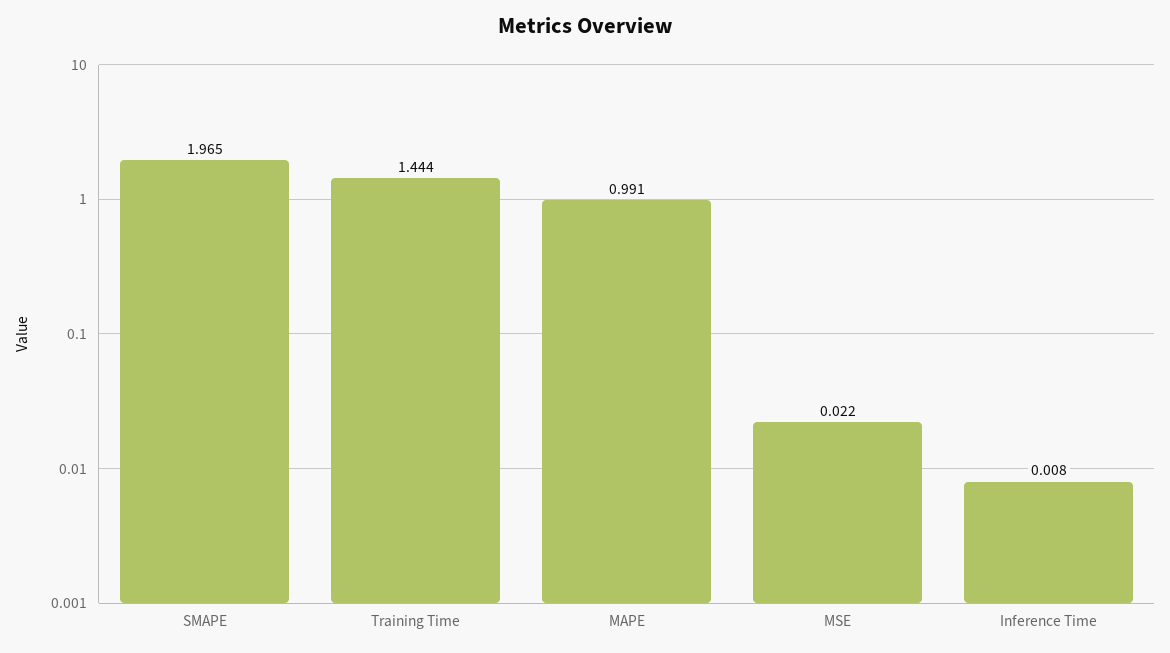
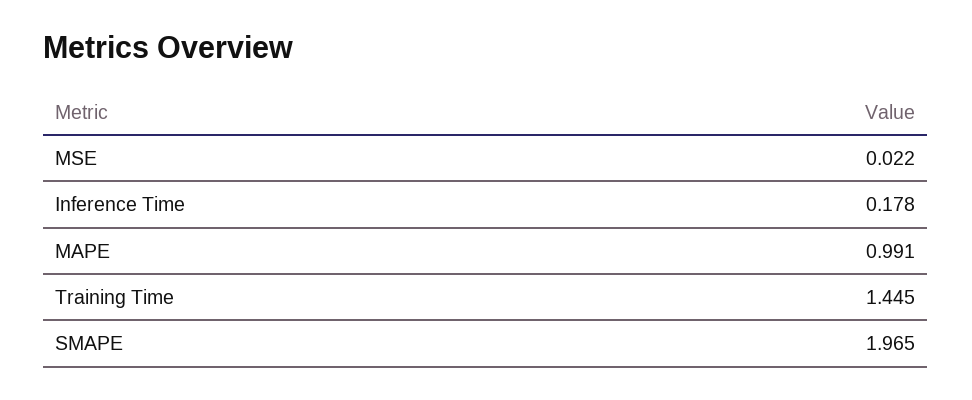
Training Time: 1.444 -> 1.445
Inference Time: 0.008 -> 0.178

